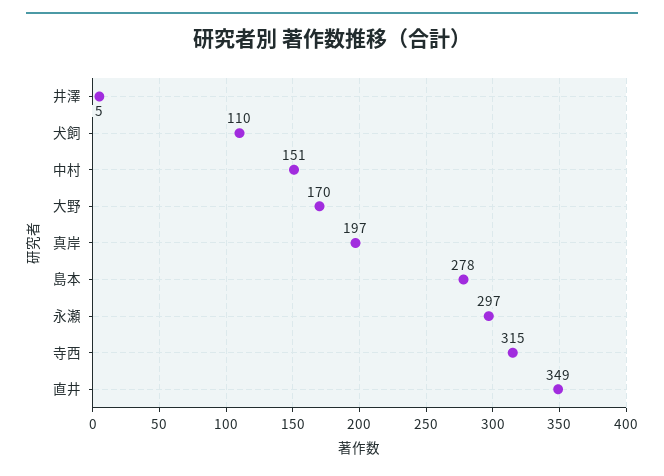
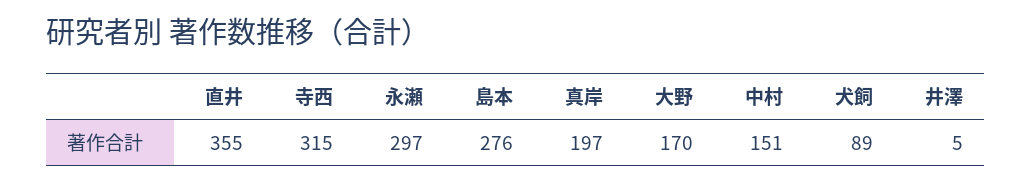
犬飼: 110 -> 89
島本: 278 -> 276
直井: 349 -> 355

